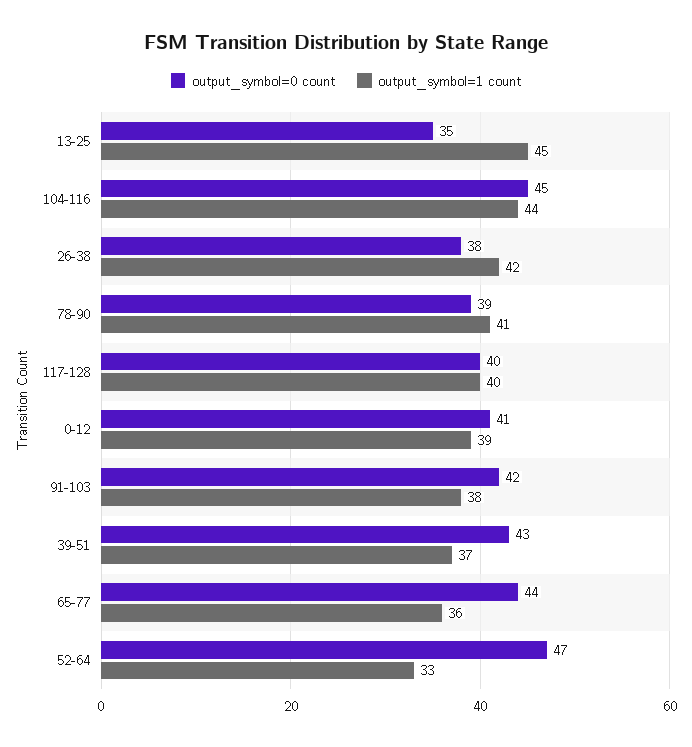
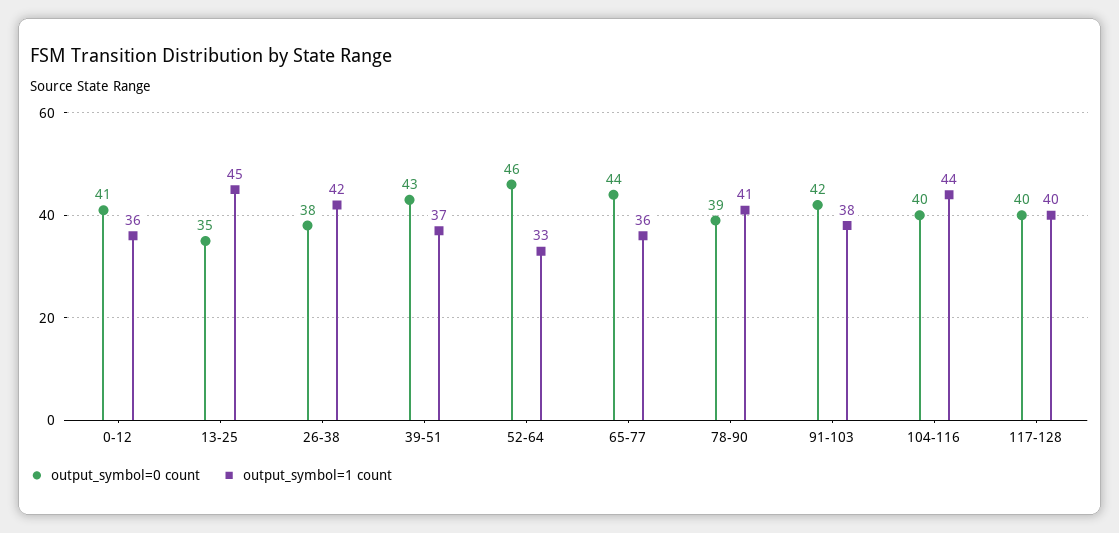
output_symbol=0 count, 104-116: 45 -> 40
output_symbol=1 count, 0-12: 39 -> 36
output_symbol=0 count, 52-64: 47 -> 46

